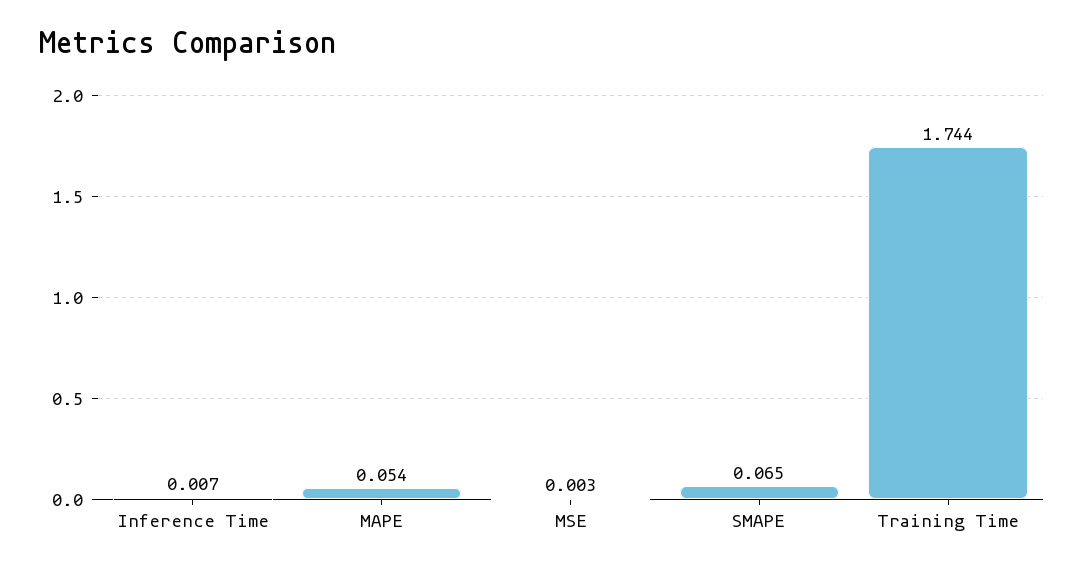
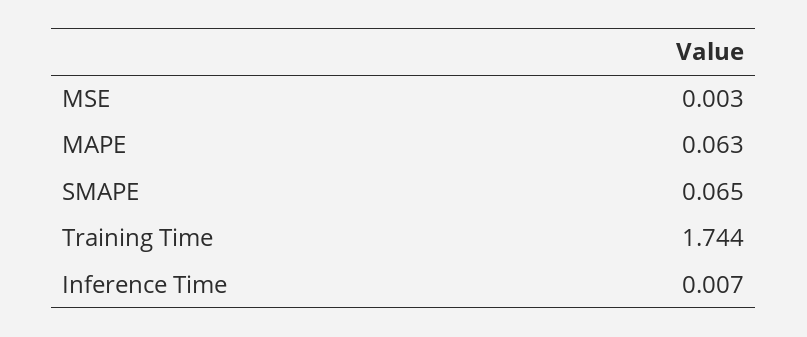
MAPE: 0.054 -> 0.063

